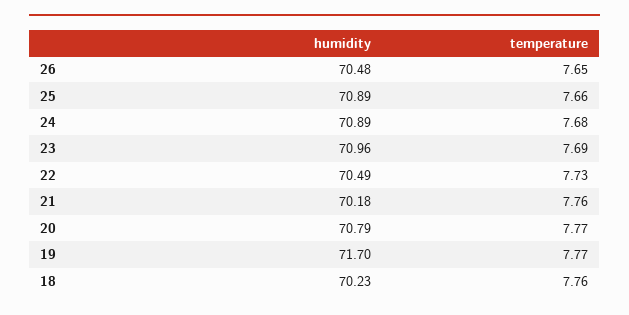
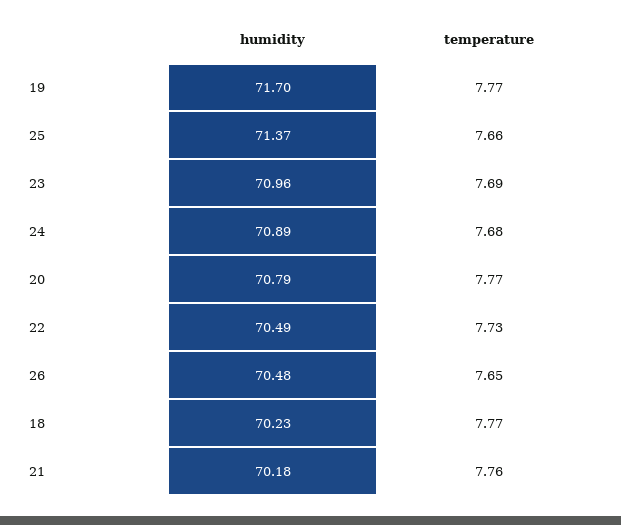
humidity, 25: 70.89 -> 71.37
temperature, 18: 7.76 -> 7.77

